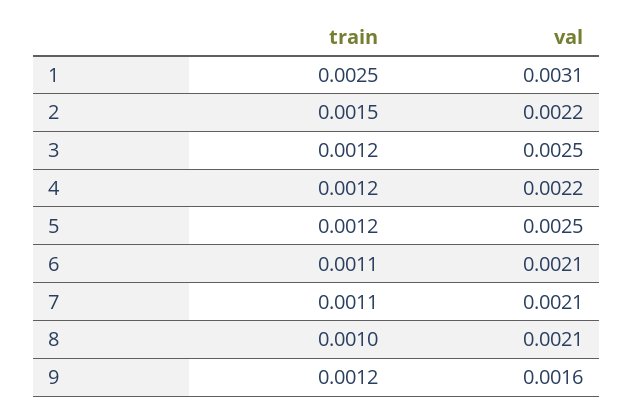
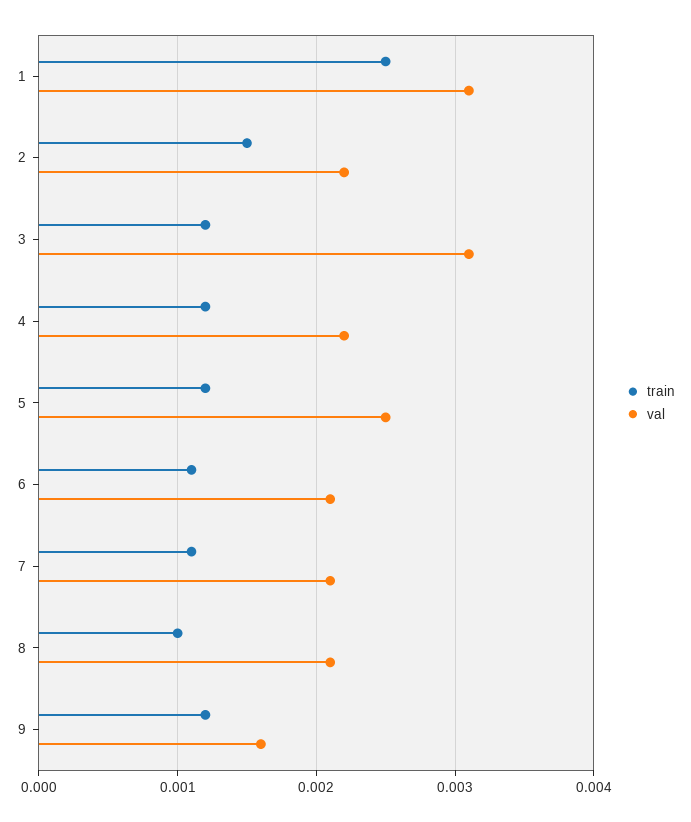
val, 3: 0.0025 -> 0.0031

